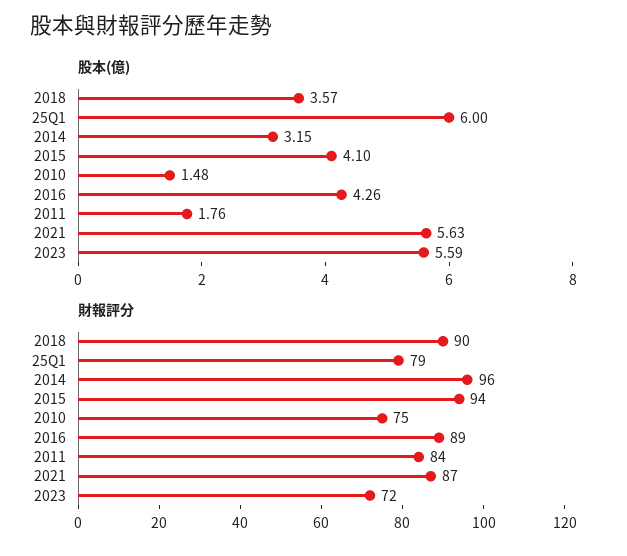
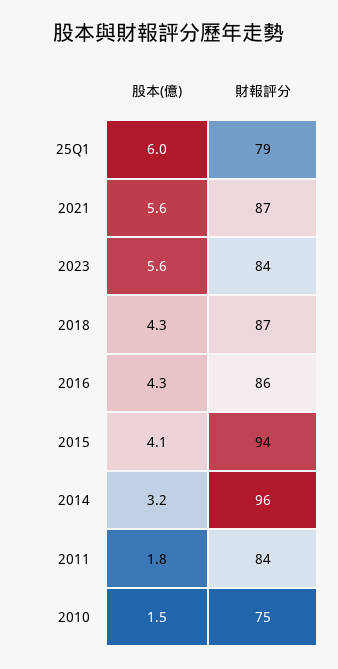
股本(億), 2018: 3.57 -> 4.3
財報評分, 2018: 90 -> 87
財報評分, 2016: 89 -> 86
財報評分, 2023: 72 -> 84

